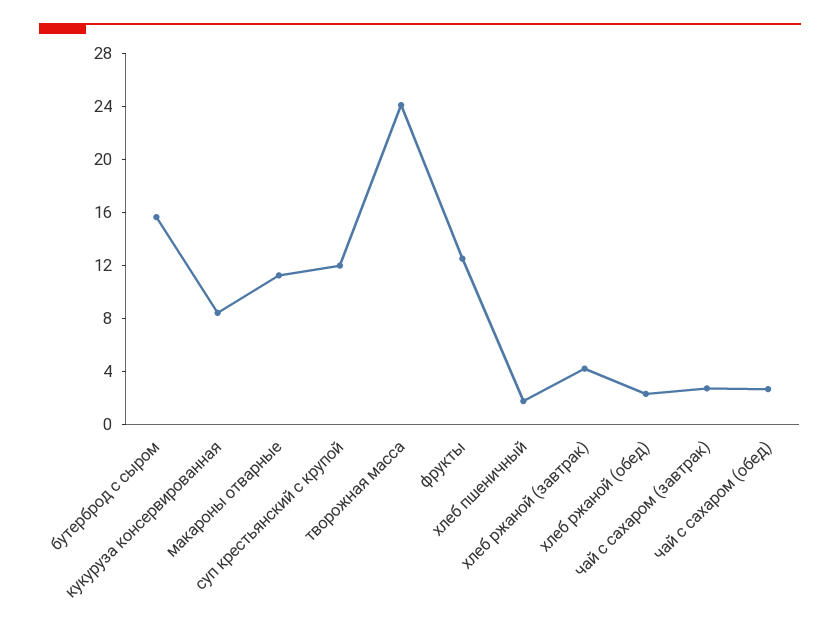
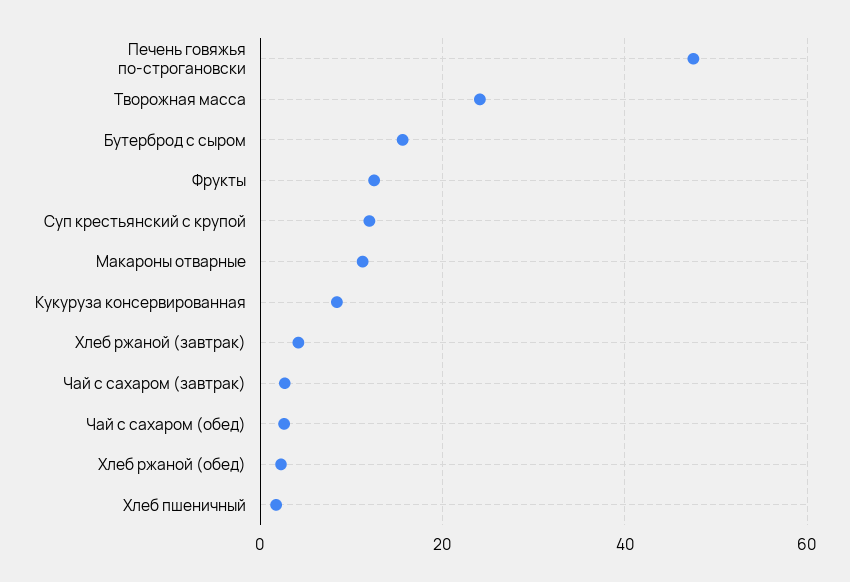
Печень говяжья по-строгановски: none -> 48

